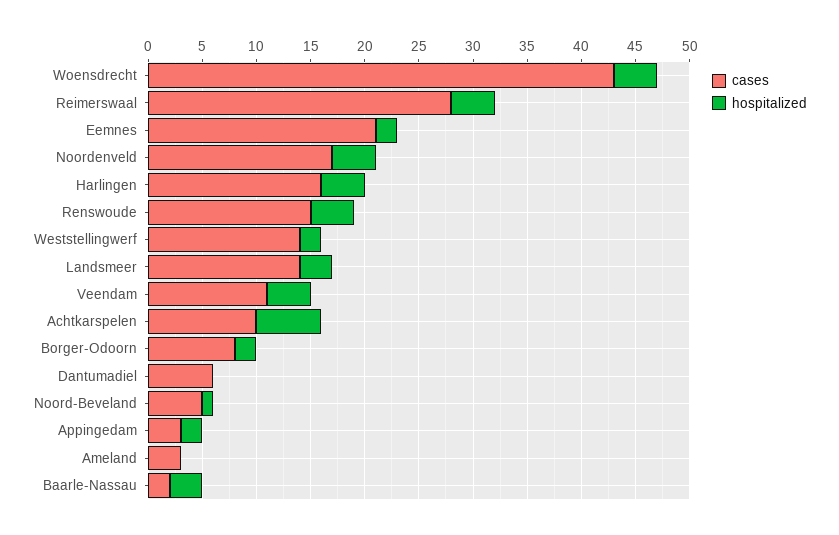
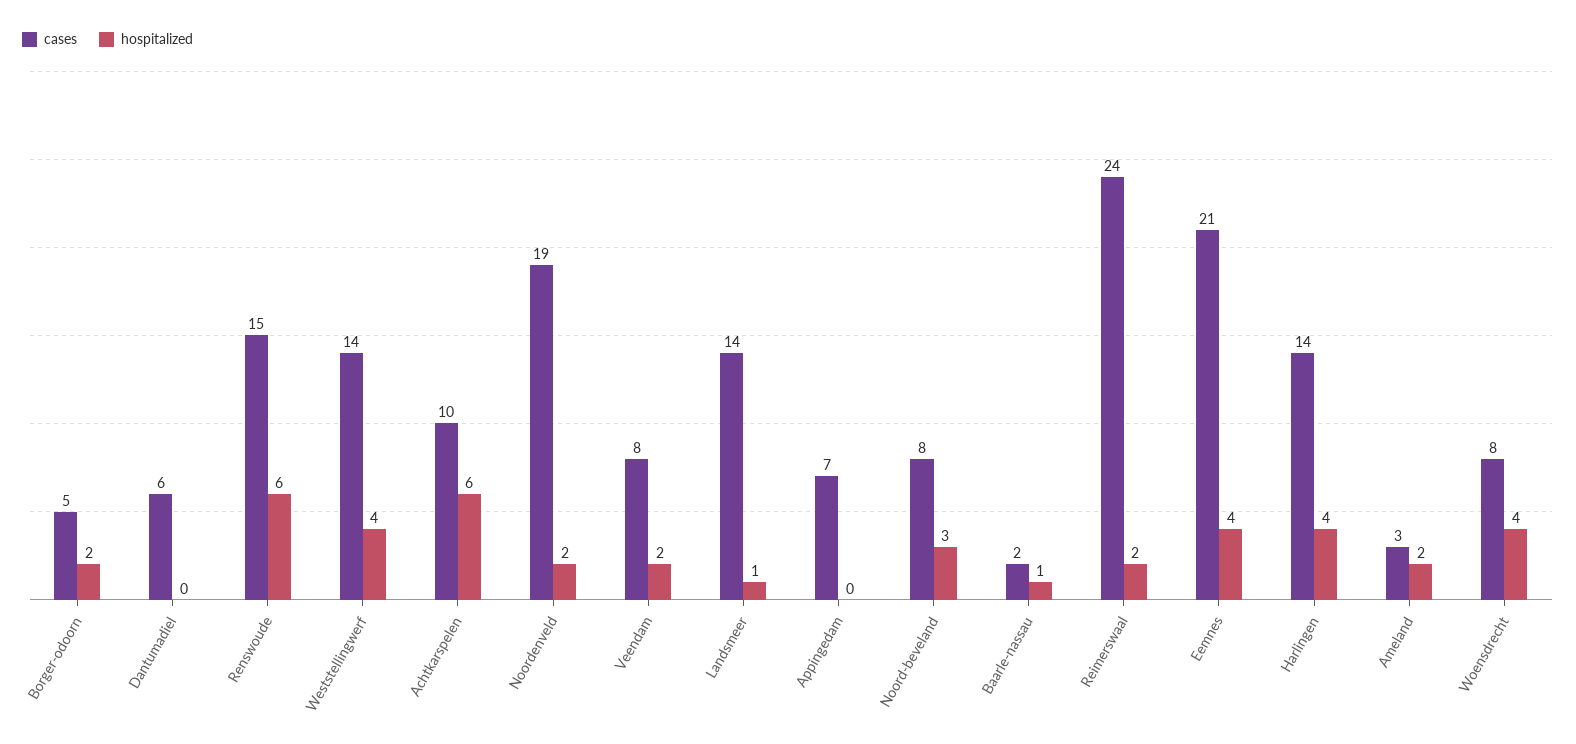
cases, Woensdrecht: 43 -> 8
cases, Reimerswaal: 28 -> 24
hospitalized, Reimerswaal: 4 -> 2
hospitalized, Eemnes: 2 -> 4
cases, Noordenveld: 17 -> 19
hospitalized, Noordenveld: 4 -> 2
cases, Harlingen: 16 -> 14
hospitalized, Renswoude: 4 -> 6
hospitalized, Weststellingwerf: 2 -> 4
hospitalized, Landsmeer: 3 -> 1
cases, Veendam: 11 -> 8
hospitalized, Veendam: 4 -> 2
cases, Borger-Odoorn: 8 -> 5
cases, Noord-Beveland: 5 -> 8
hospitalized, Noord-Beveland: 1 -> 3
cases, Appingedam: 3 -> 7
hospitalized, Appingedam: 2 -> 0
hospitalized, Ameland: 0 -> 2
hospitalized, Baarle-Nassau: 3 -> 1

